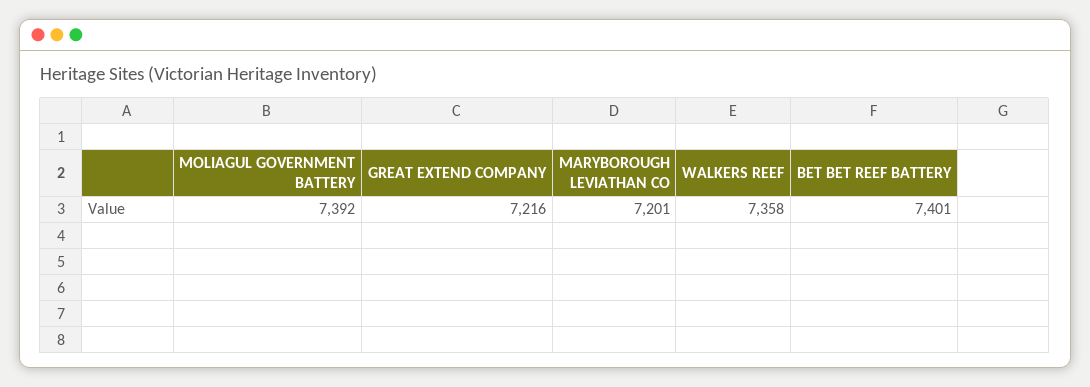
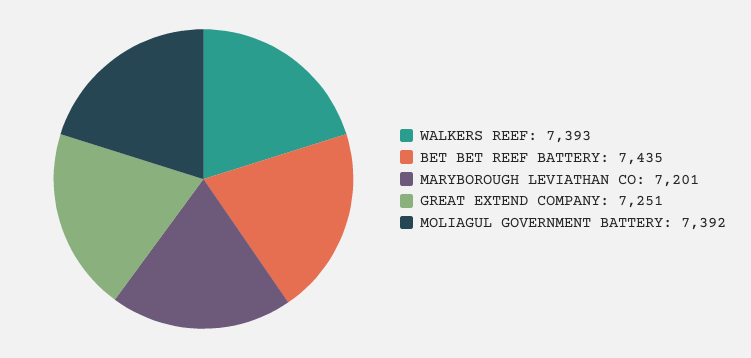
GREAT EXTEND COMPANY: 7216 -> 7251
WALKERS REEF: 7358 -> 7393
BET BET REEF BATTERY: 7401 -> 7435

